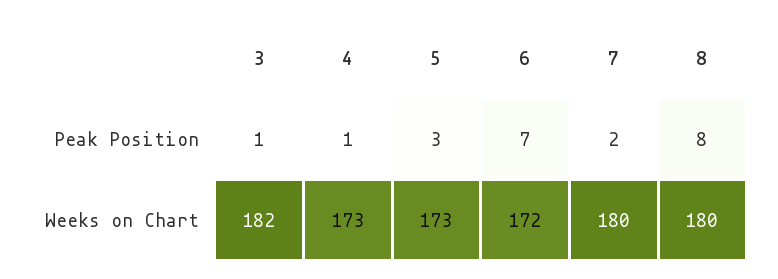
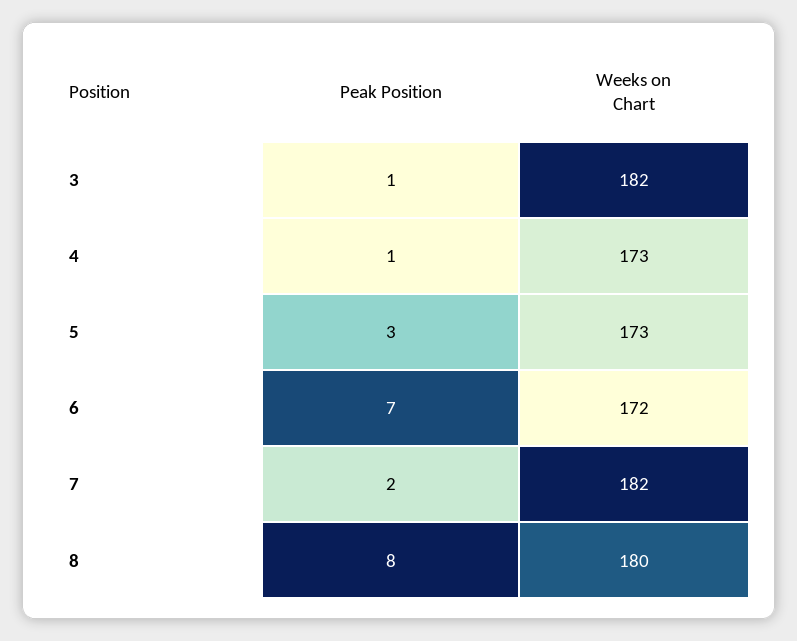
7, Weeks on Chart: 180 -> 182

